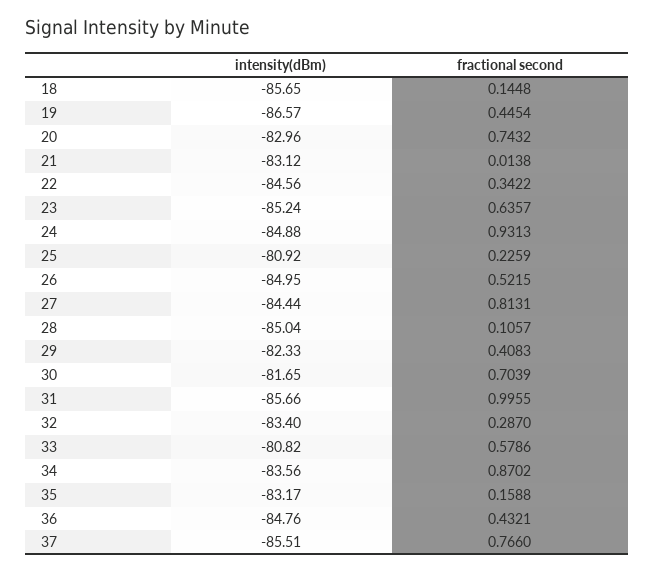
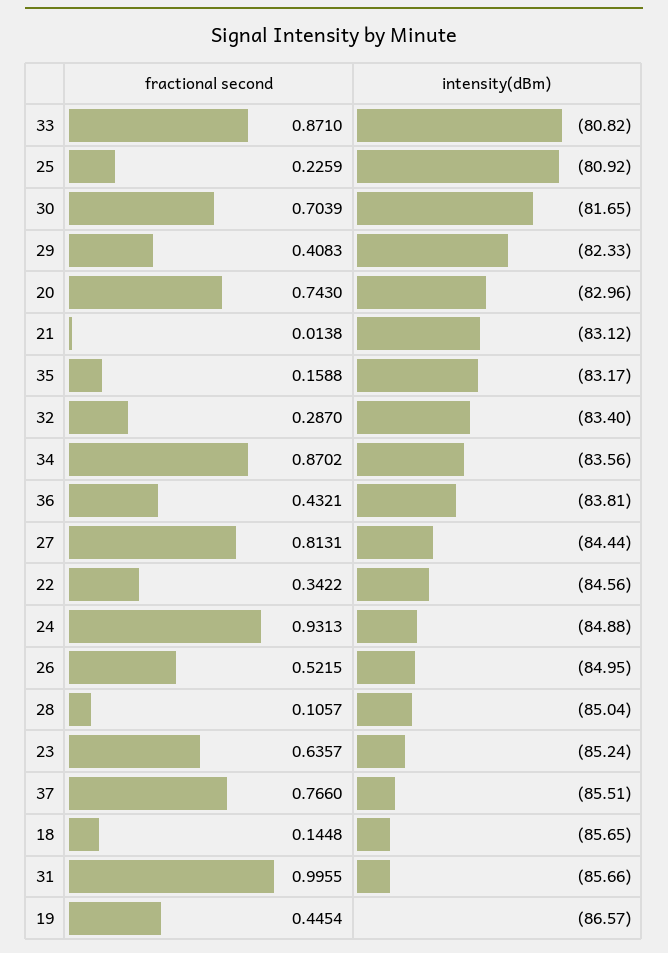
fractional second, 20: 0.7432 -> 0.743
fractional second, 33: 0.5786 -> 0.871
intensity(dBm), 36: -84.76 -> -83.81

